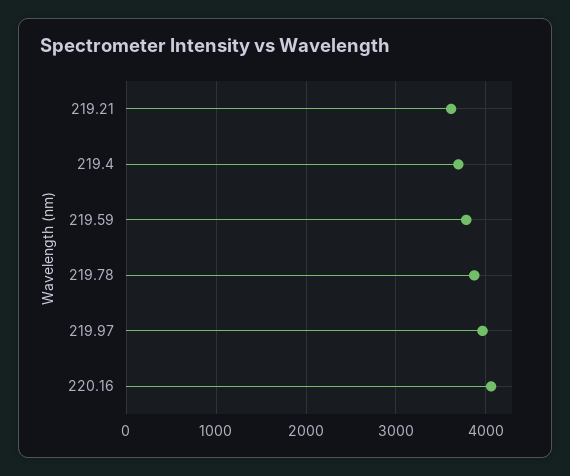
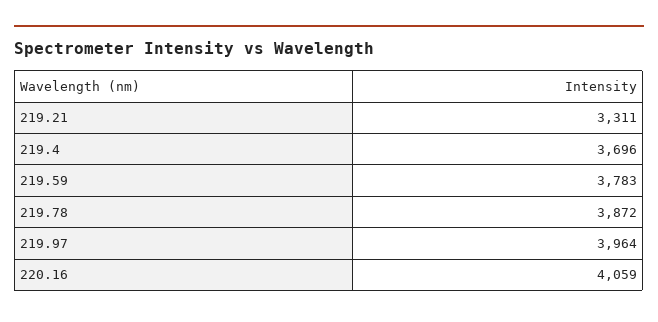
219.21: 3600 -> 3311

